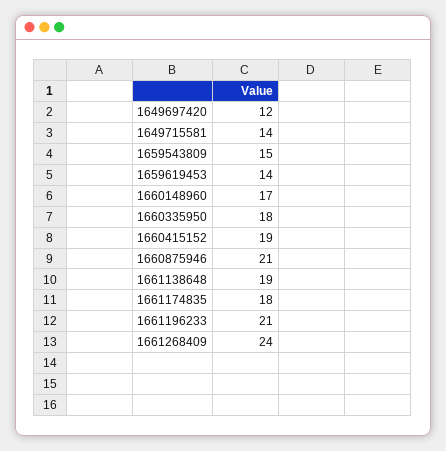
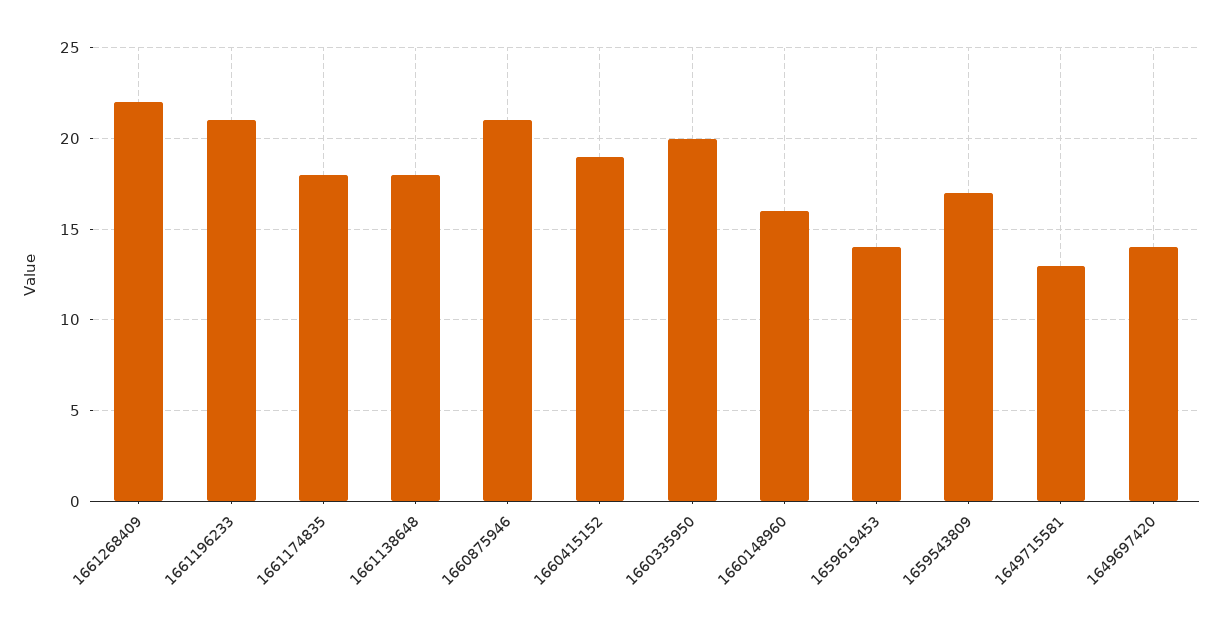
1649697420: 12 -> 14
1649715581: 14 -> 13
1659543809: 15 -> 17
1660148960: 17 -> 16
1660335950: 18 -> 20
1661138648: 19 -> 18
1661268409: 24 -> 22

